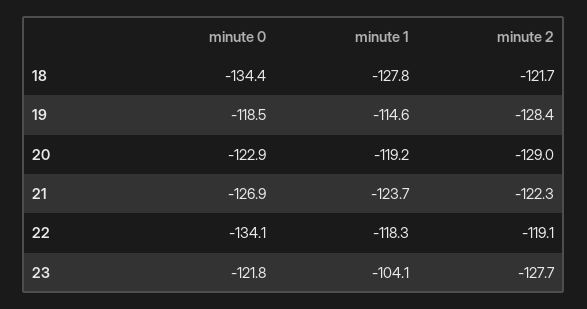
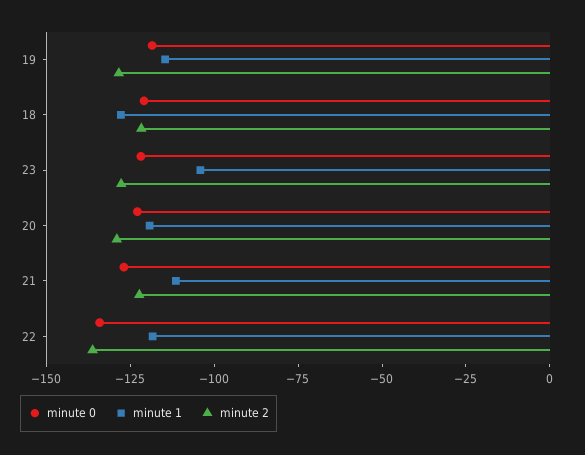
minute 0, 18: -134.4 -> -120
minute 1, 21: -123.7 -> -110
minute 2, 22: -119.1 -> -135

